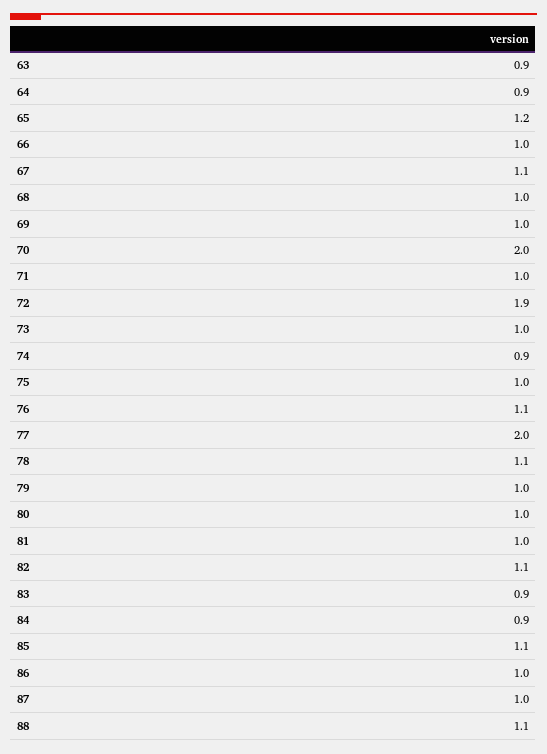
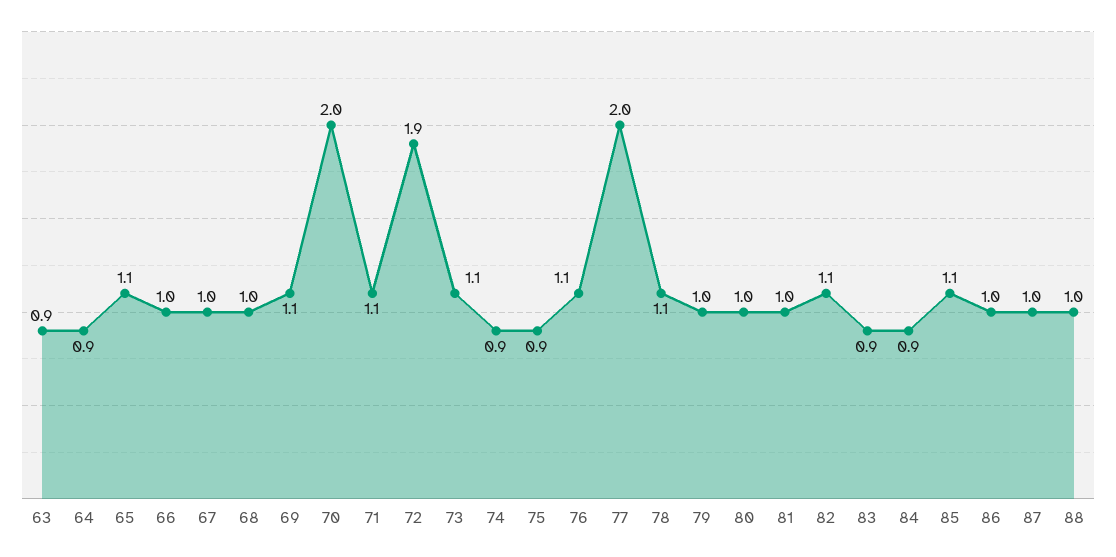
65: 1.2 -> 1.1
67: 1.1 -> 1
69: 1 -> 1.1
71: 1 -> 1.1
73: 1 -> 1.1
75: 1 -> 0.9
88: 1.1 -> 1

